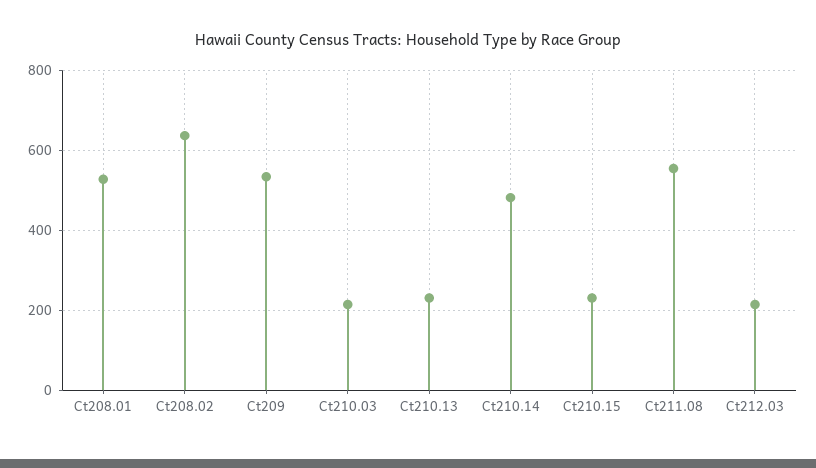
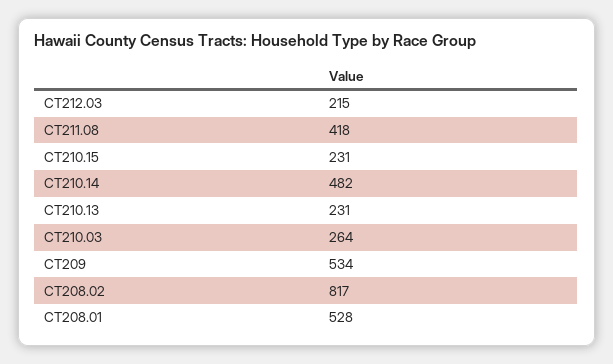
Ct208.02: 640 -> 817
Ct210.03: 220 -> 264
Ct211.08: 560 -> 418

